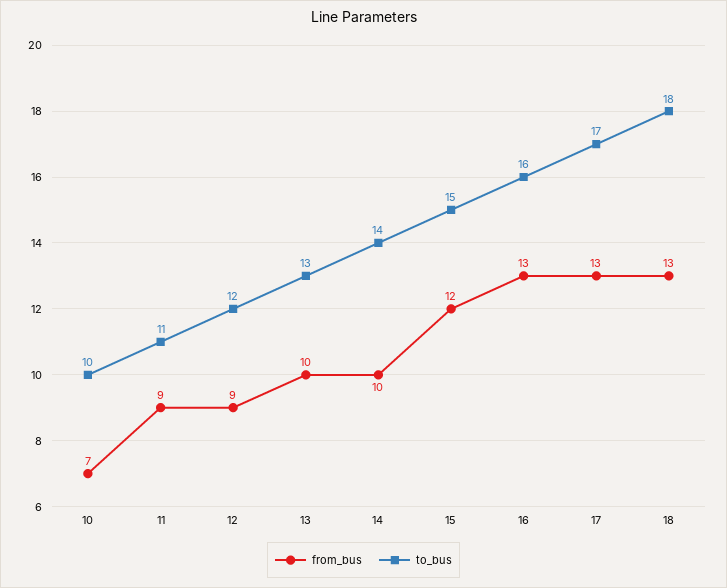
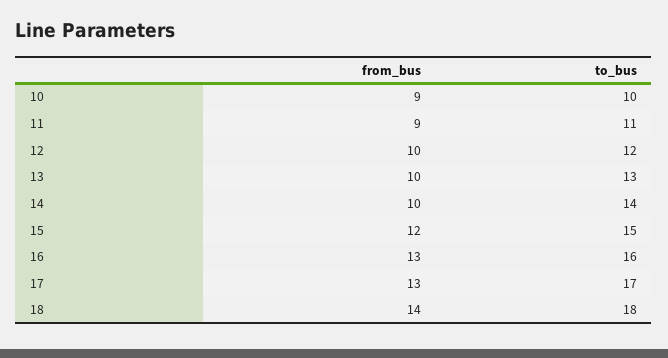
from_bus, 10: 7 -> 9
from_bus, 12: 9 -> 10
from_bus, 18: 13 -> 14

